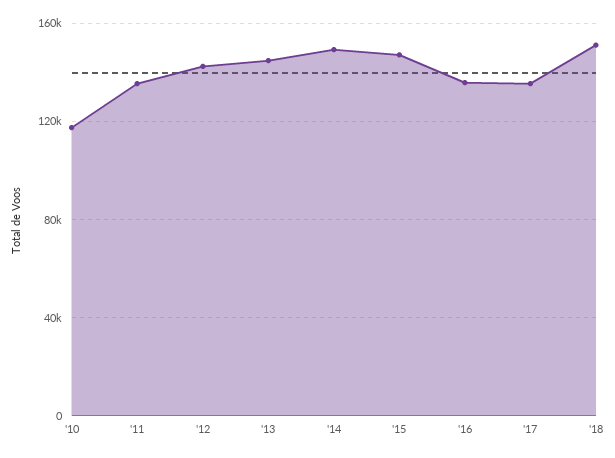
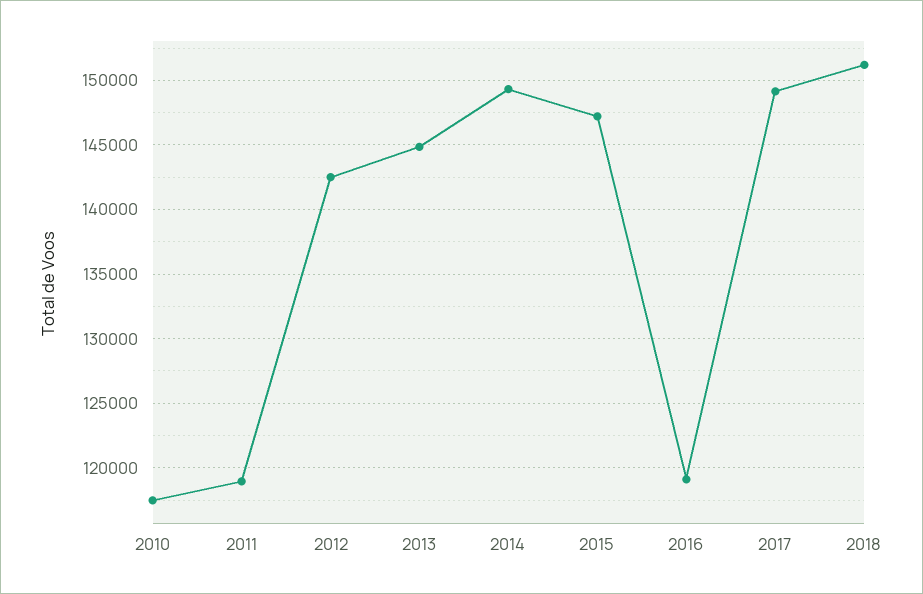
'11: 135000 -> 119000
'16: 135000 -> 119000
'17: 135000 -> 149000

